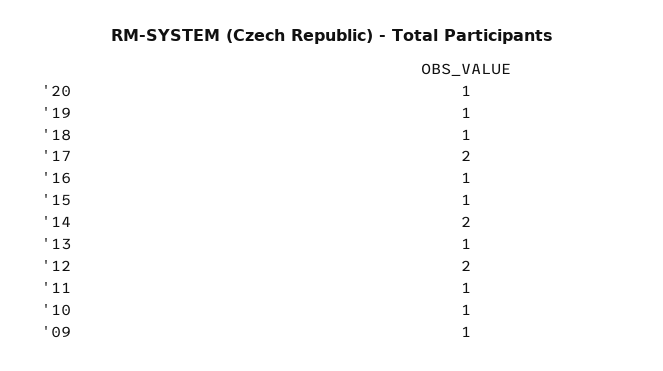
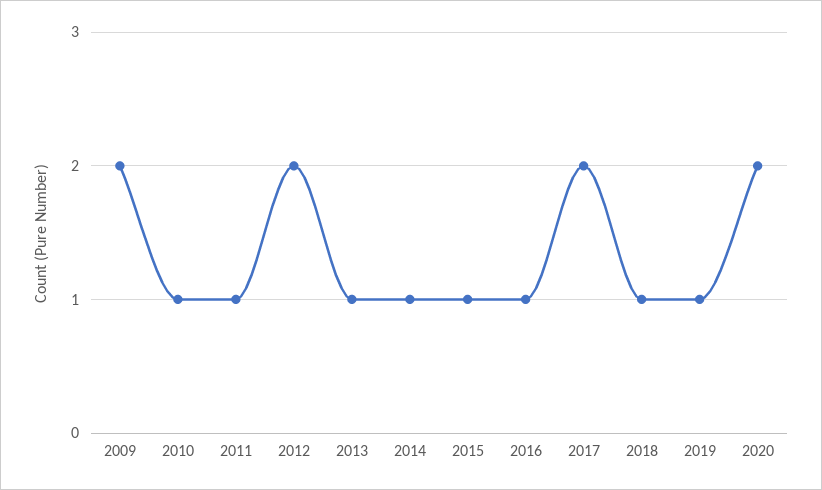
'20: 1 -> 2
'14: 2 -> 1
'09: 1 -> 2

